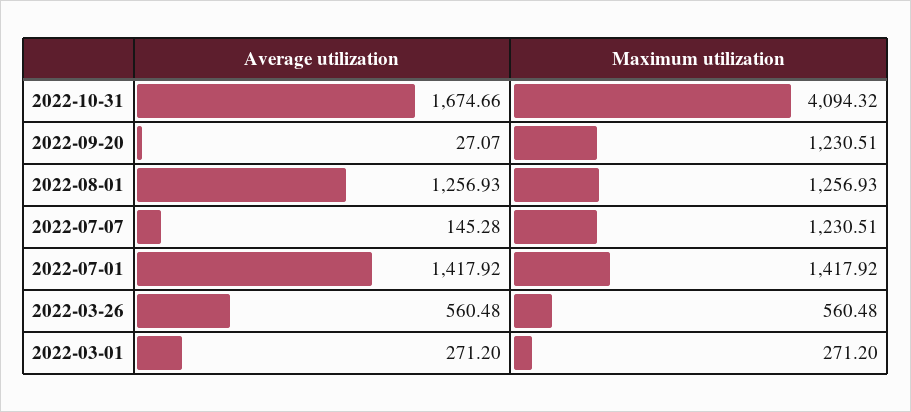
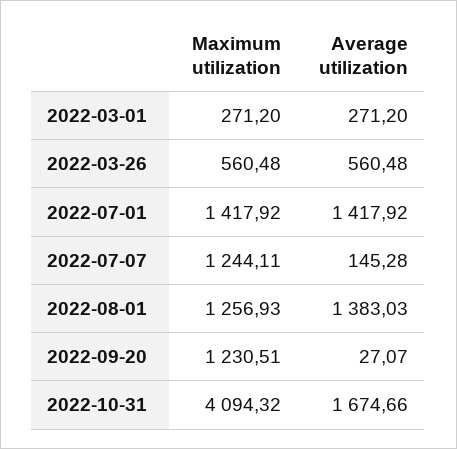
Average utilization, 2022-08-01: 1256.93 -> 1383.03
Maximum utilization, 2022-07-07: 1230.51 -> 1244.11

